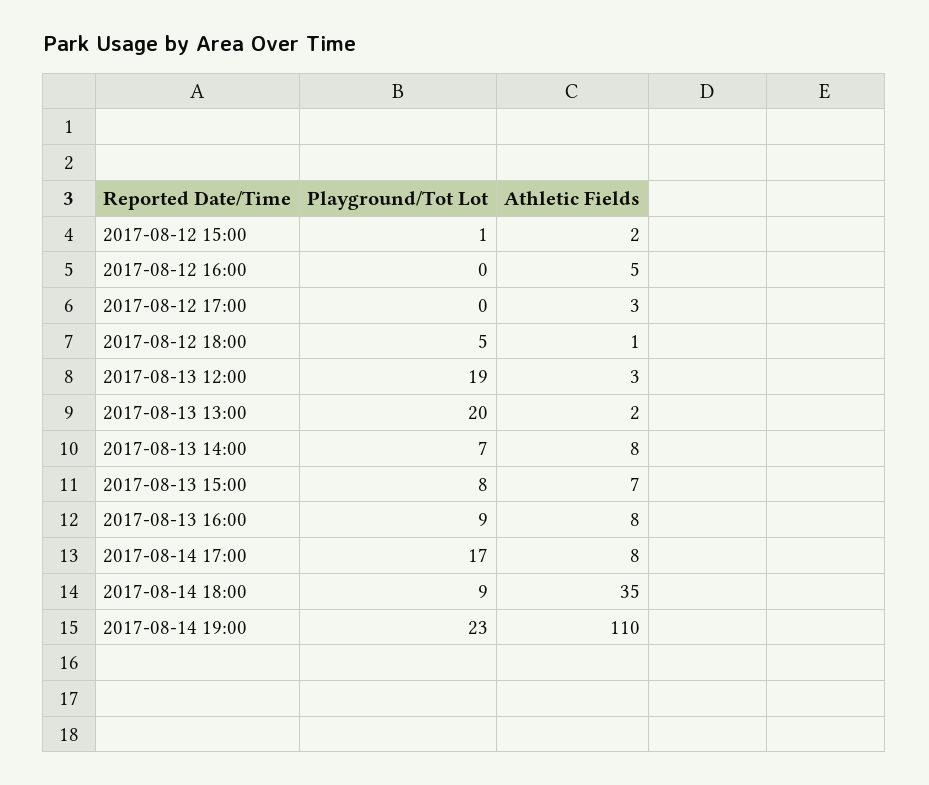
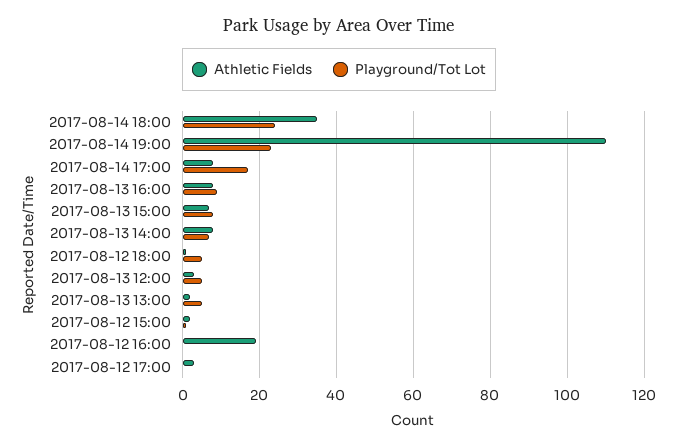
Athletic Fields, 2017-08-12 16:00: 5 -> 20
Playground/Tot Lot, 2017-08-13 12:00: 19 -> 5
Playground/Tot Lot, 2017-08-13 13:00: 20 -> 5
Playground/Tot Lot, 2017-08-14 18:00: 9 -> 25

